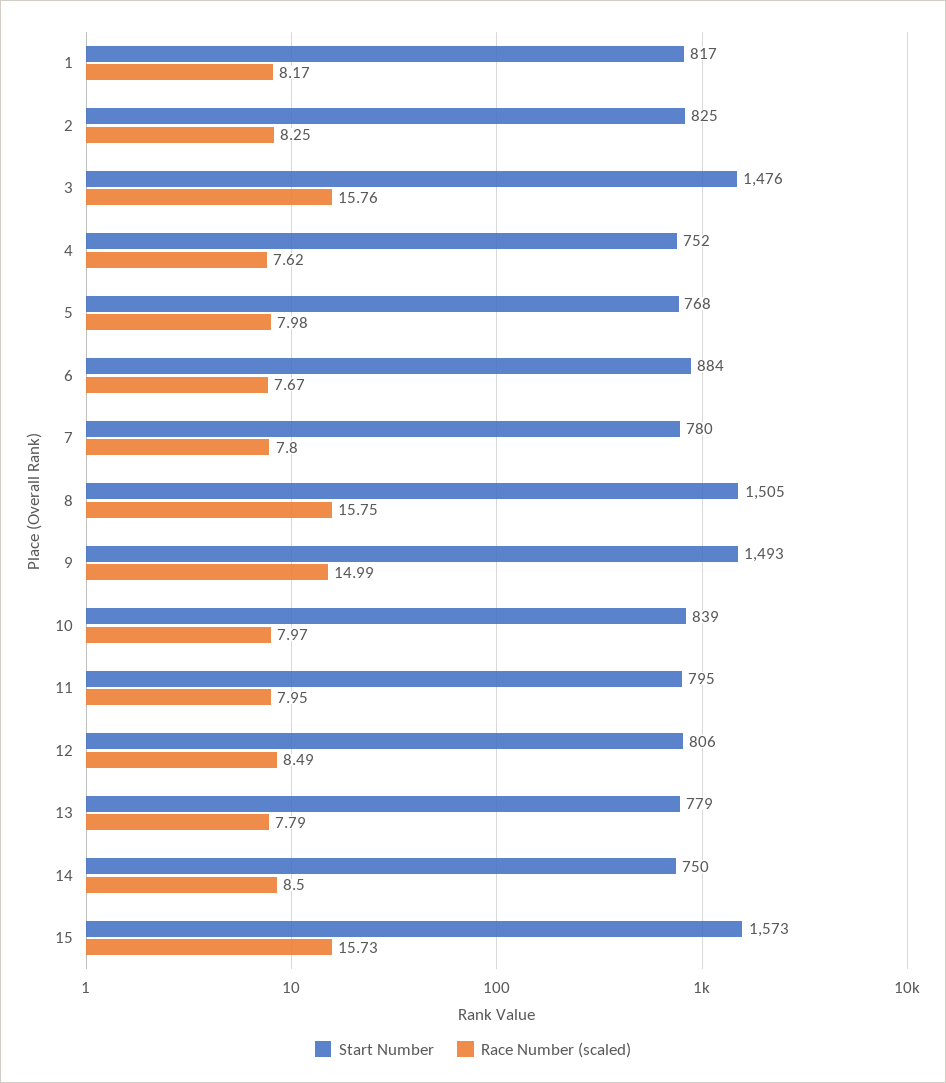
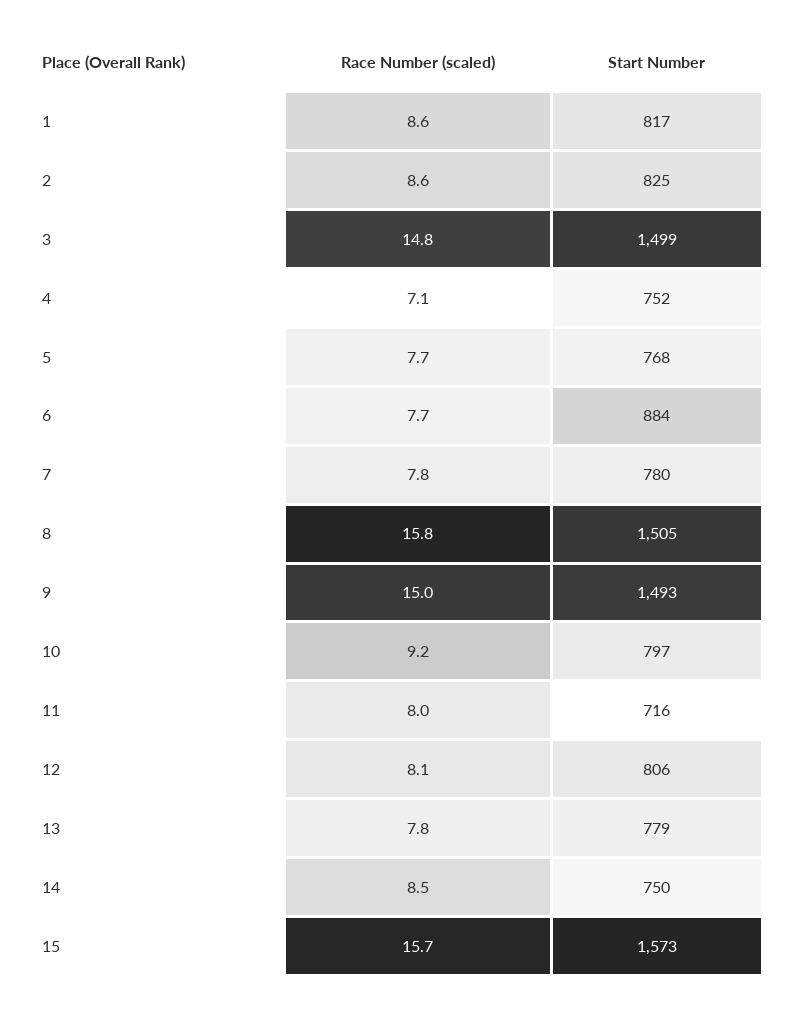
Race Number (scaled), 1: 8.17 -> 8.6
Race Number (scaled), 2: 8.25 -> 8.6
Start Number, 3: 1476 -> 1499
Race Number (scaled), 3: 15.76 -> 14.8
Race Number (scaled), 4: 7.62 -> 7.1
Race Number (scaled), 5: 7.98 -> 7.7
Start Number, 10: 839 -> 797
Race Number (scaled), 10: 7.97 -> 9.2
Start Number, 11: 795 -> 716
Race Number (scaled), 12: 8.49 -> 8.1

